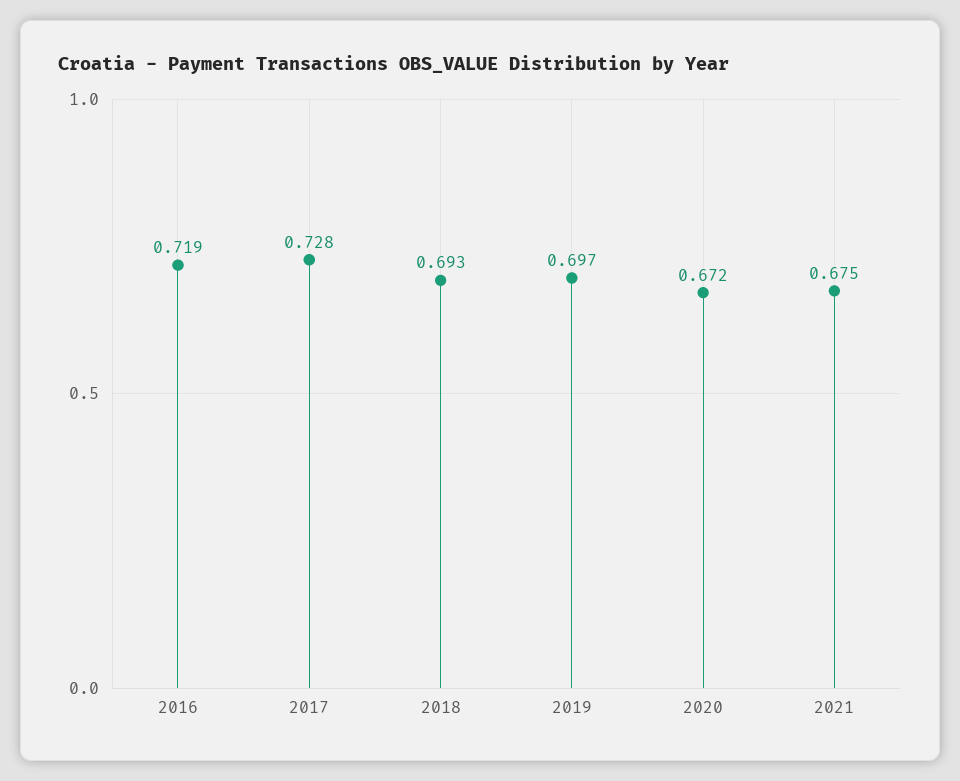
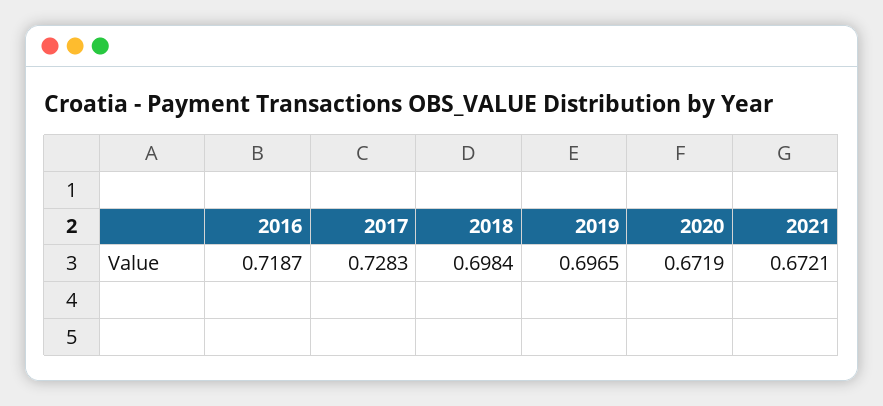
2018: 0.693 -> 0.6984
2021: 0.675 -> 0.6721

